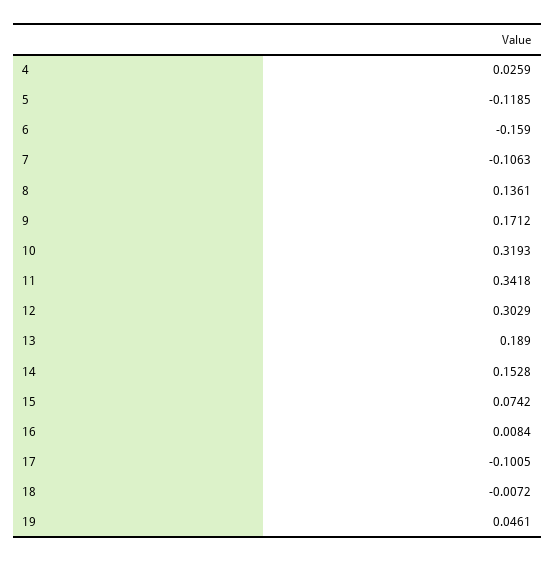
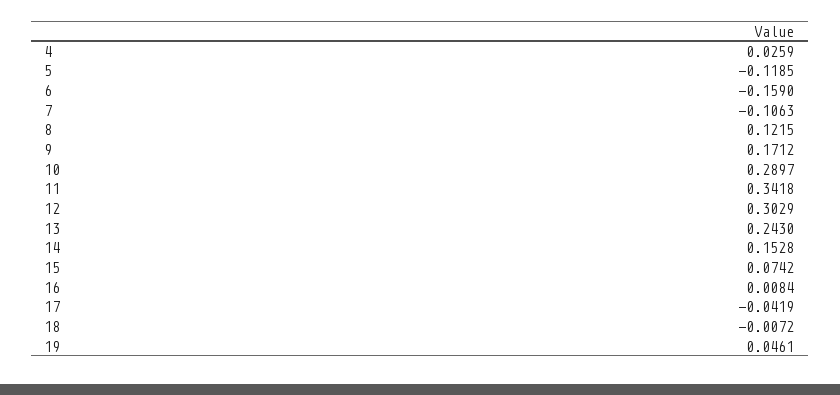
8: 0.1361 -> 0.1215
10: 0.3193 -> 0.2897
13: 0.189 -> 0.243
17: -0.1005 -> -0.0419

